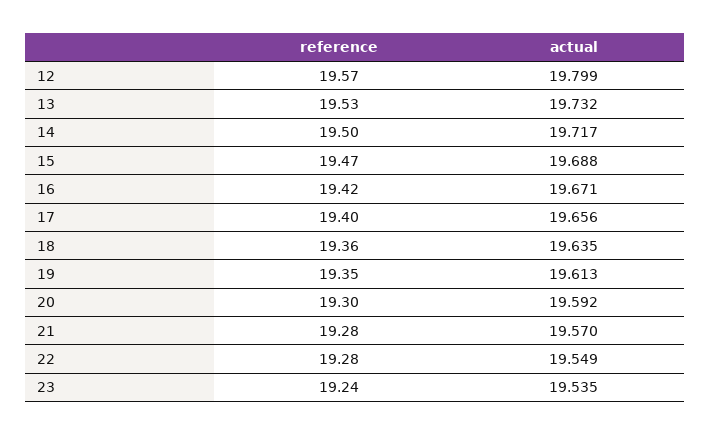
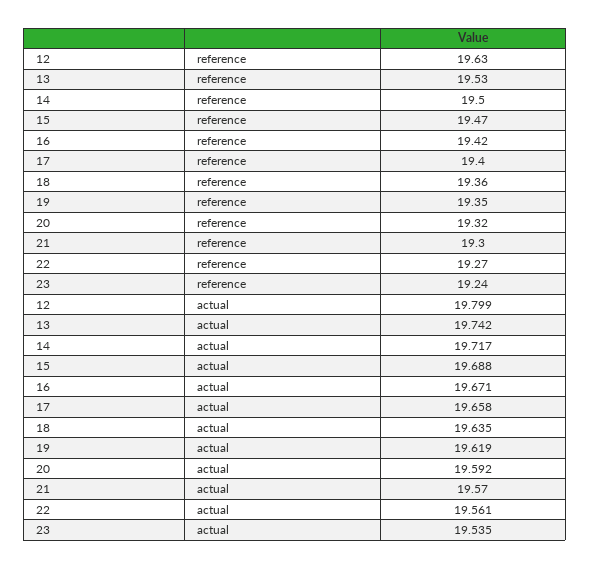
reference, 12: 19.57 -> 19.63
actual, 13: 19.732 -> 19.742
actual, 17: 19.656 -> 19.658
actual, 19: 19.613 -> 19.619
reference, 20: 19.3 -> 19.32
reference, 21: 19.28 -> 19.3
reference, 22: 19.28 -> 19.27
actual, 22: 19.549 -> 19.561

